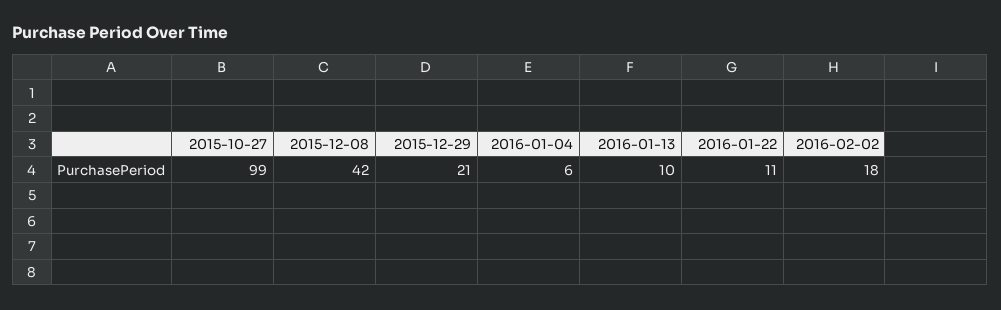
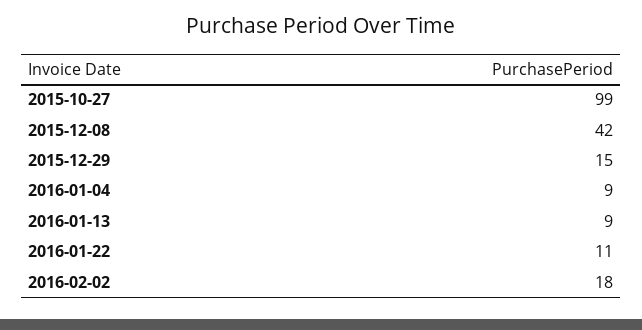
2015-12-29: 21 -> 15
2016-01-04: 6 -> 9
2016-01-13: 10 -> 9

